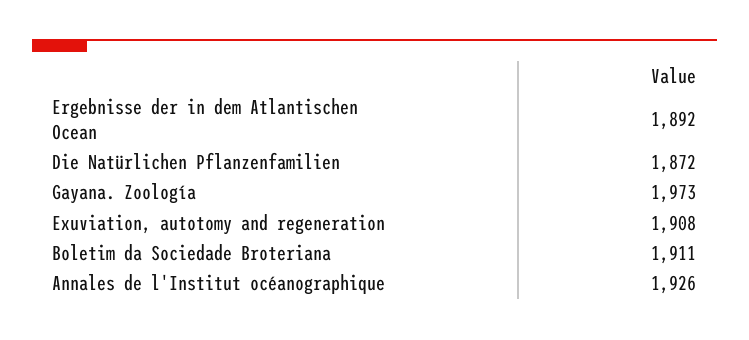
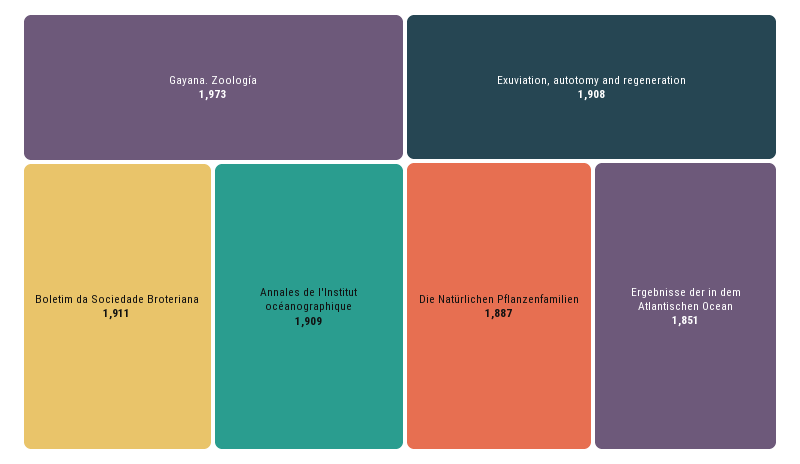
Ergebnisse der in dem Atlantischen Ocean: 1892 -> 1851
Die Natürlichen Pflanzenfamilien: 1872 -> 1887
Annales de l'Institut océanographique: 1926 -> 1909

